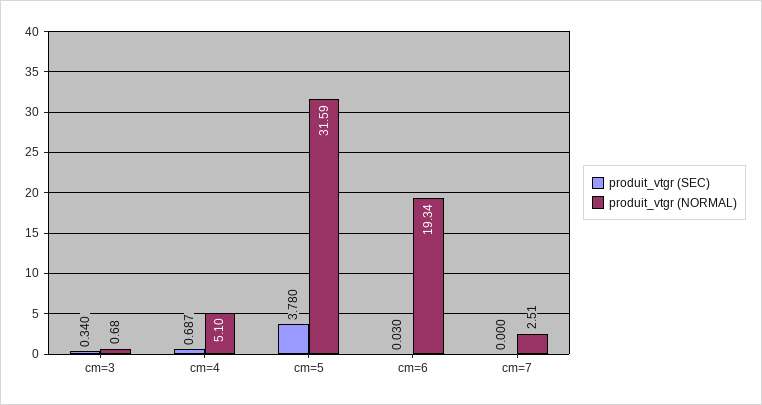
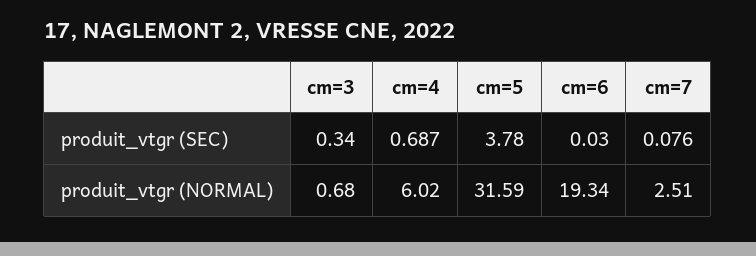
produit_vtgr (NORMAL), cm=4: 5.1 -> 6.02
produit_vtgr (SEC), cm=7: 0 -> 0.076

